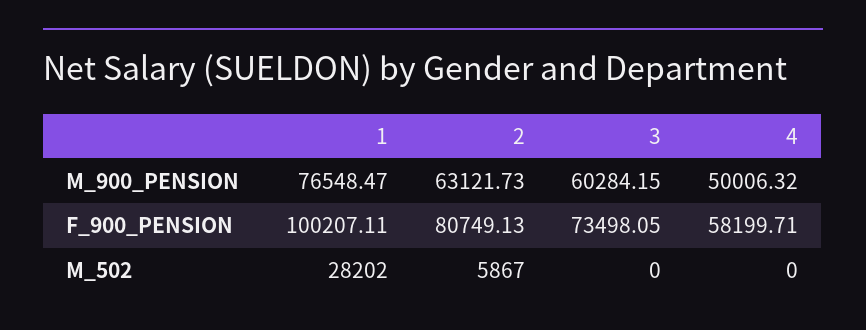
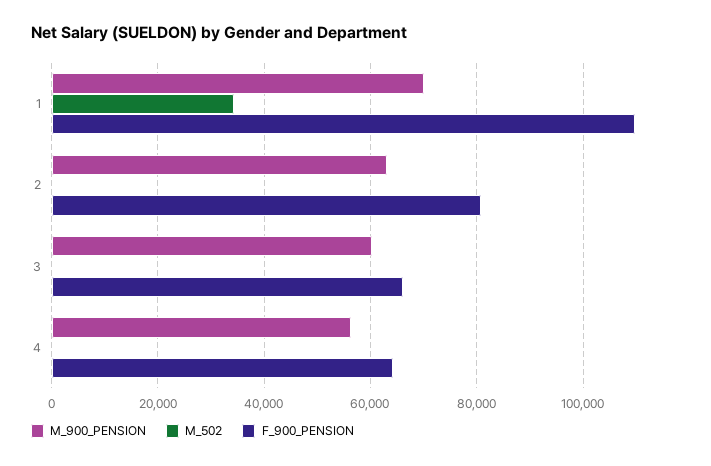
M_900_PENSION, 1: 76548.47 -> 70000
M_900_PENSION, 4: 50006.32 -> 56000
F_900_PENSION, 1: 100207.11 -> 110000
F_900_PENSION, 3: 73498.05 -> 66000
F_900_PENSION, 4: 58199.71 -> 64000
M_502, 1: 28202 -> 34000
M_502, 2: 5867 -> 0

